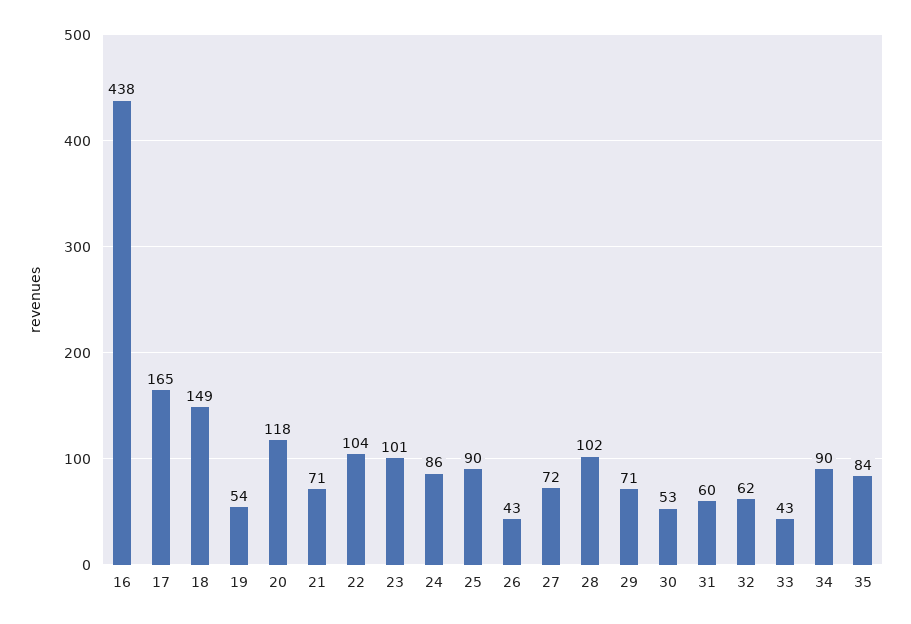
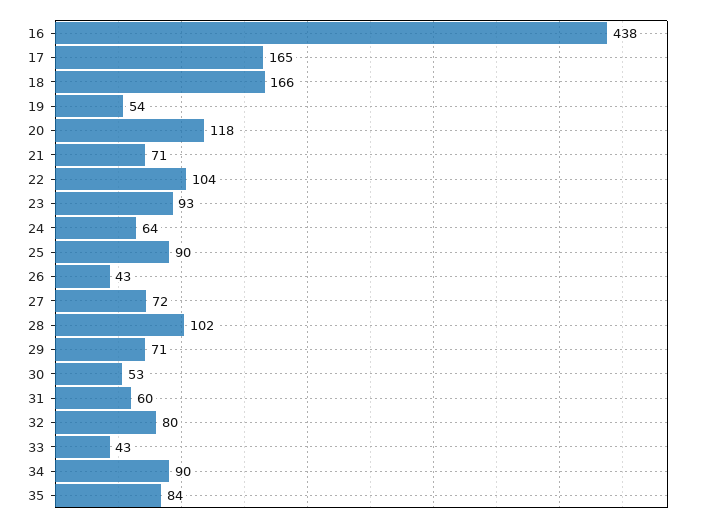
18: 149 -> 166
23: 101 -> 93
24: 86 -> 64
32: 62 -> 80

